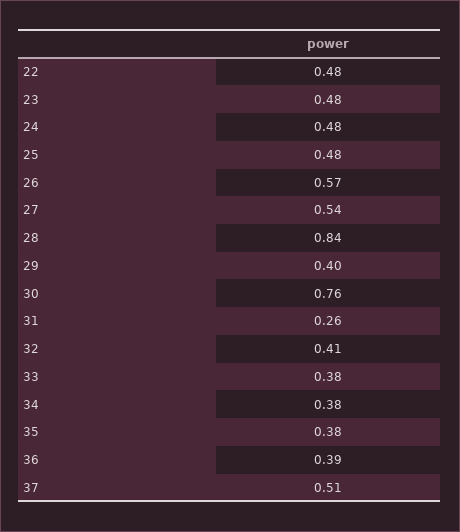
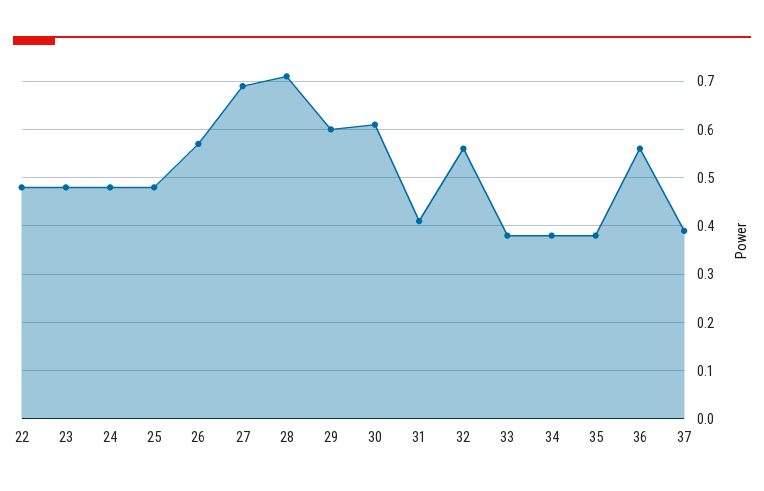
27: 0.54 -> 0.7
28: 0.84 -> 0.7
29: 0.4 -> 0.6
30: 0.76 -> 0.6
31: 0.26 -> 0.4
32: 0.41 -> 0.55
36: 0.39 -> 0.55
37: 0.51 -> 0.4

